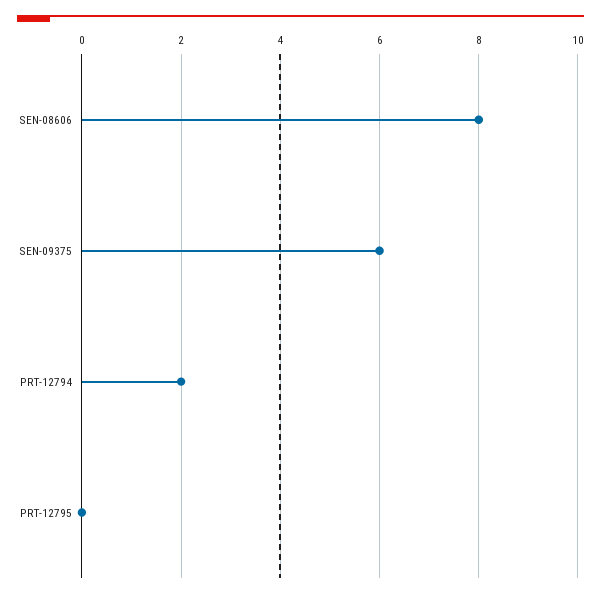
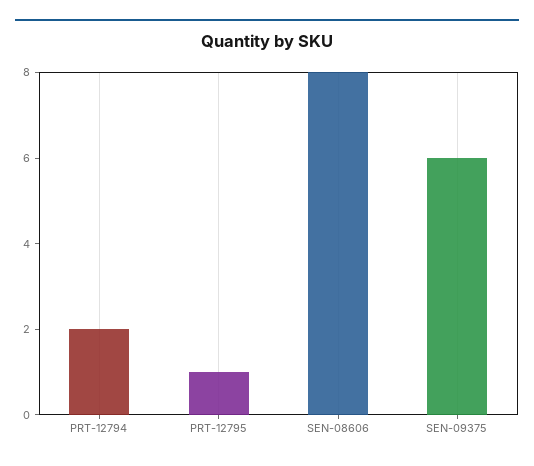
PRT-12795: 0 -> 1

